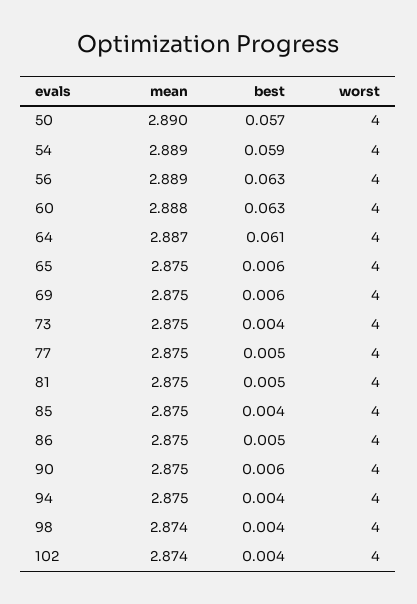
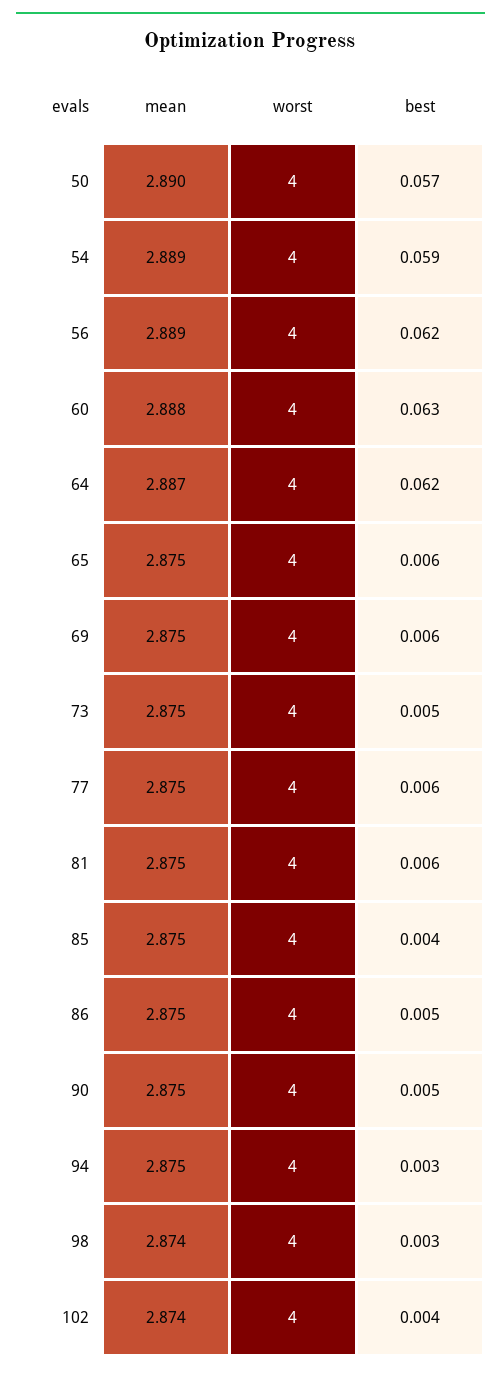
best, 56: 0.063 -> 0.062
best, 64: 0.061 -> 0.062
best, 73: 0.004 -> 0.005
best, 77: 0.005 -> 0.006
best, 81: 0.005 -> 0.006
best, 90: 0.006 -> 0.005
best, 94: 0.004 -> 0.003
best, 98: 0.004 -> 0.003

